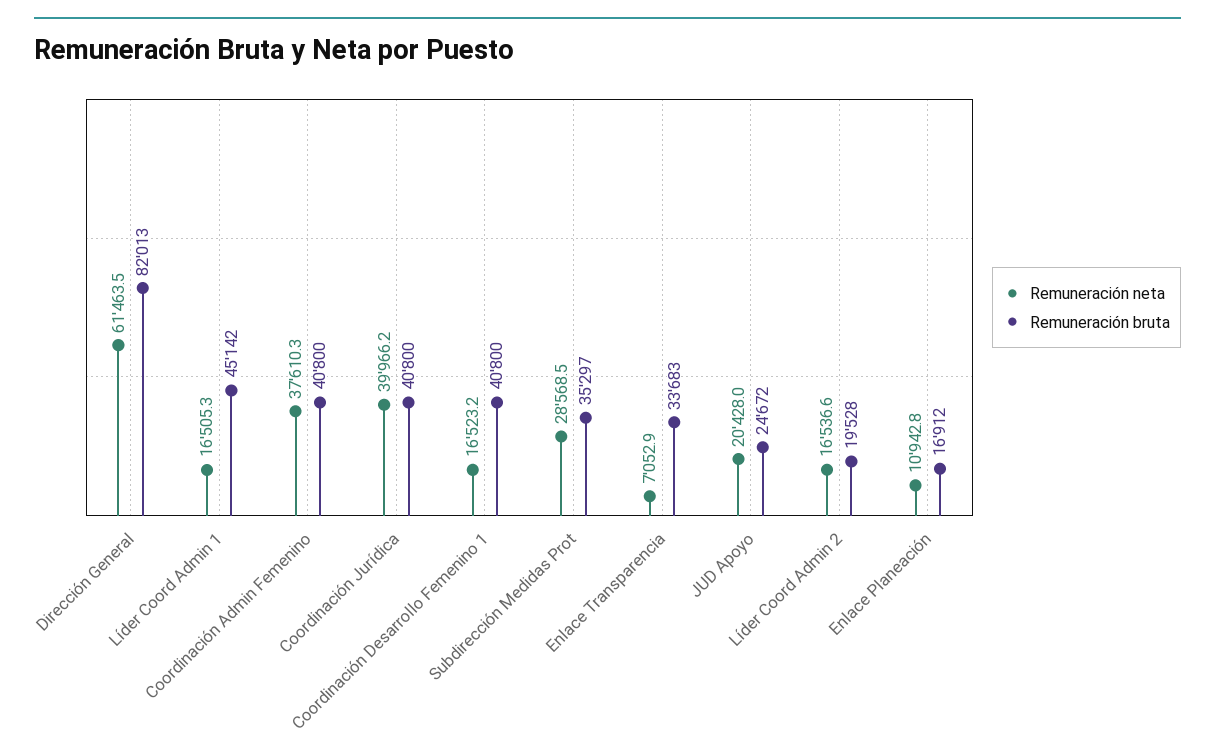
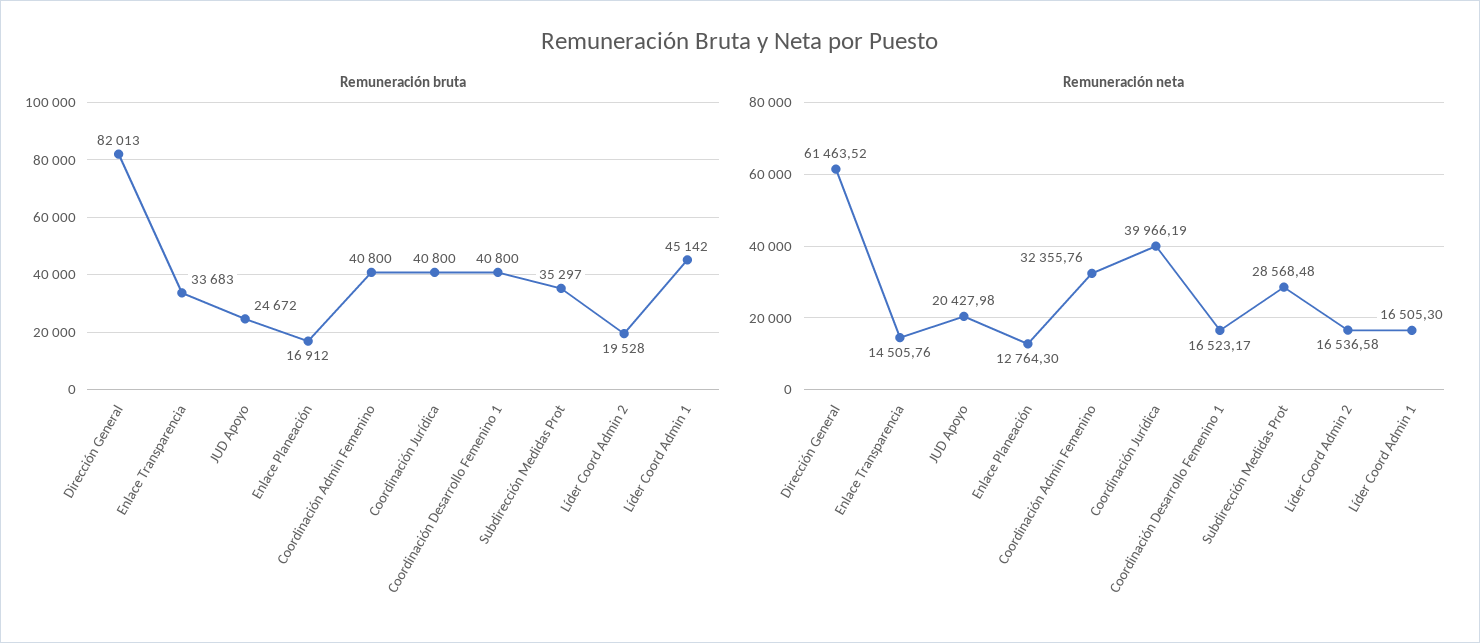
Remuneración neta, Coordinación Admin Femenino: 37610.3 -> 32355.76
Remuneración neta, Enlace Transparencia: 7052.9 -> 14505.76
Remuneración neta, Enlace Planeación: 10942.8 -> 12764.3

